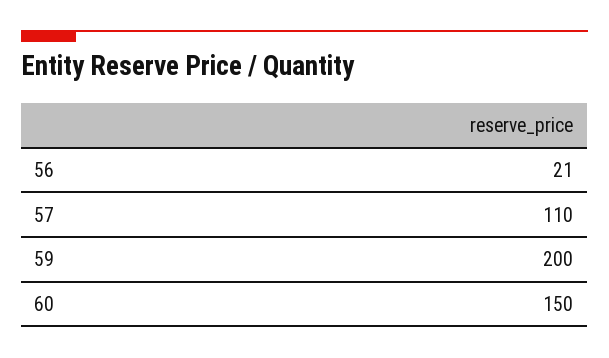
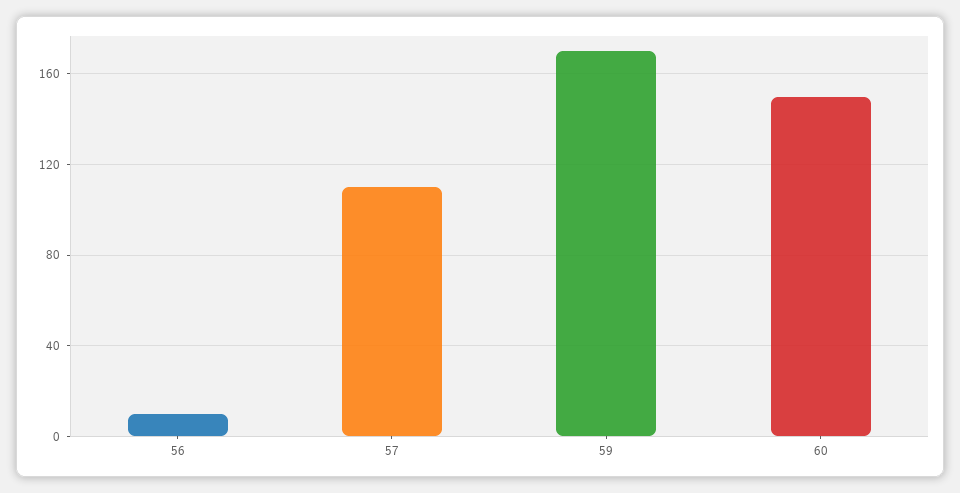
56: 21 -> 10
59: 200 -> 170

